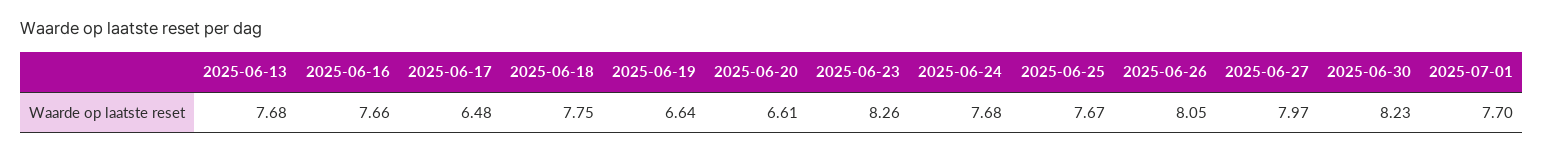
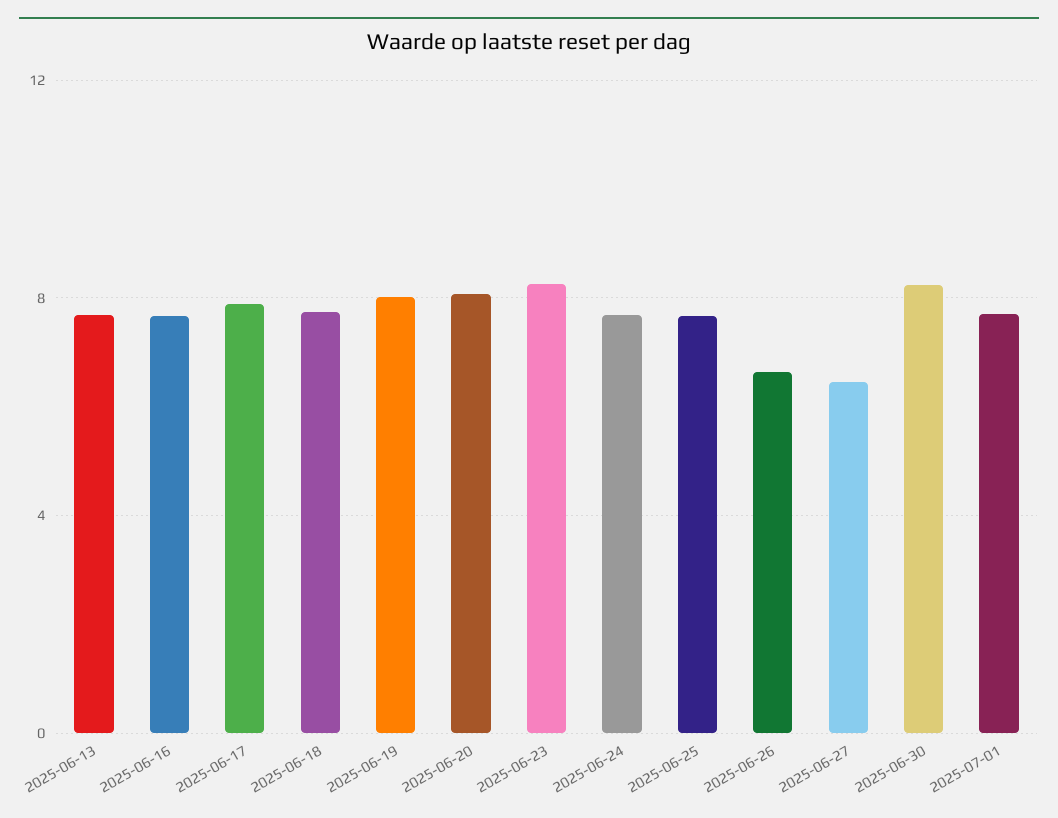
2025-06-17: 6.48 -> 8
2025-06-19: 6.64 -> 8
2025-06-20: 6.61 -> 8
2025-06-26: 8.05 -> 6.5
2025-06-27: 7.97 -> 6.5

